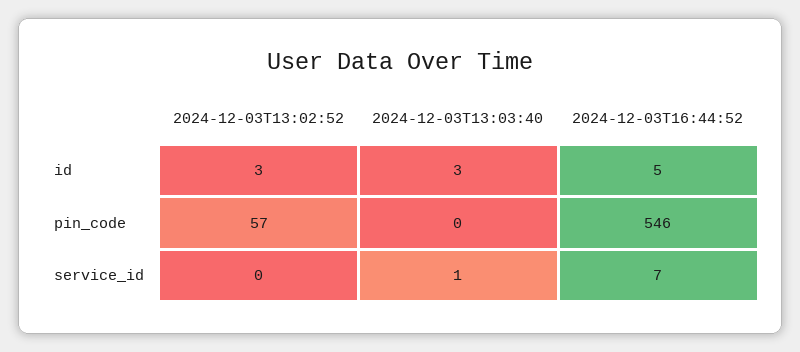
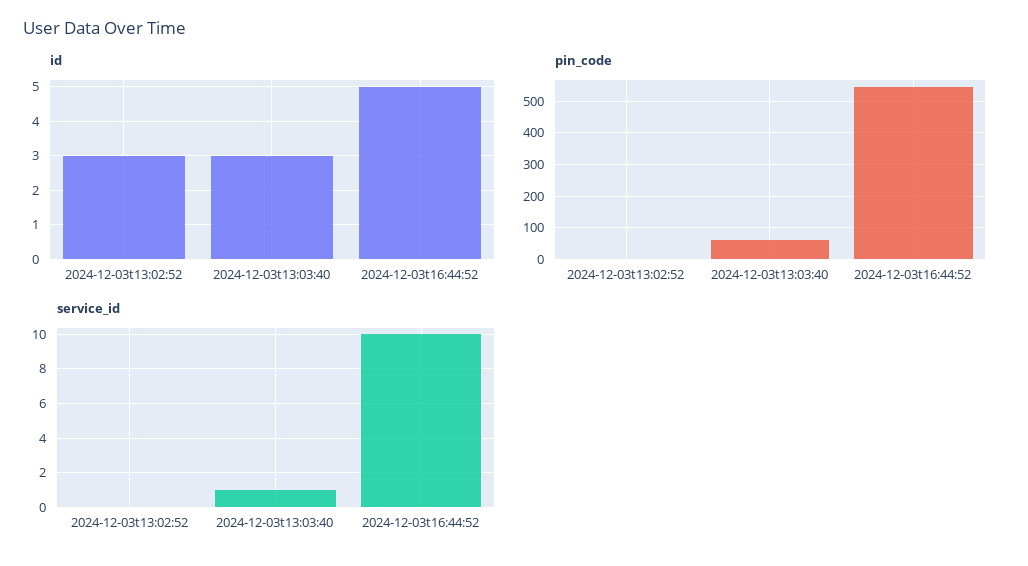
pin_code, 2024-12-03T13:02:52: 57 -> 0
pin_code, 2024-12-03T13:03:40: 0 -> 60
service_id, 2024-12-03T16:44:52: 7 -> 10

